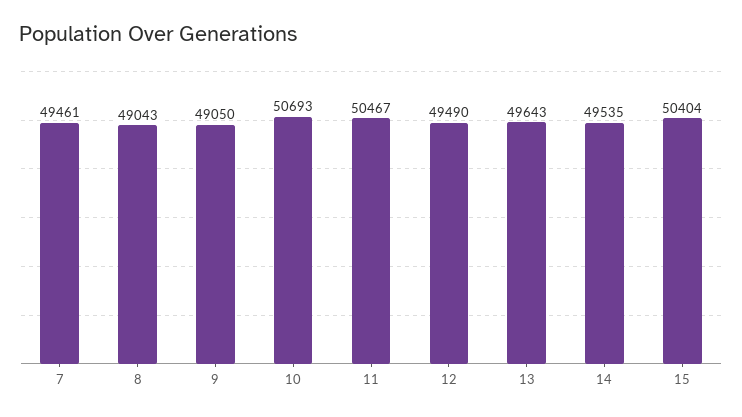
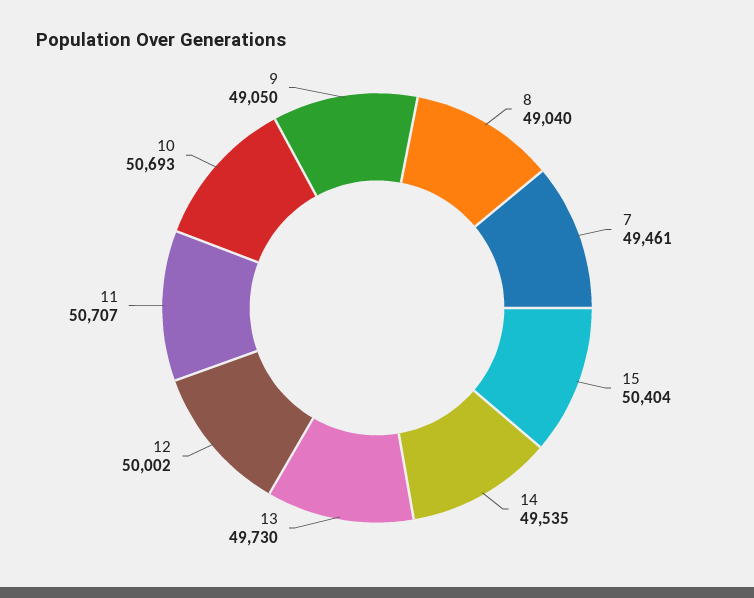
8: 49043 -> 49040
11: 50467 -> 50707
12: 49490 -> 50002
13: 49643 -> 49730

